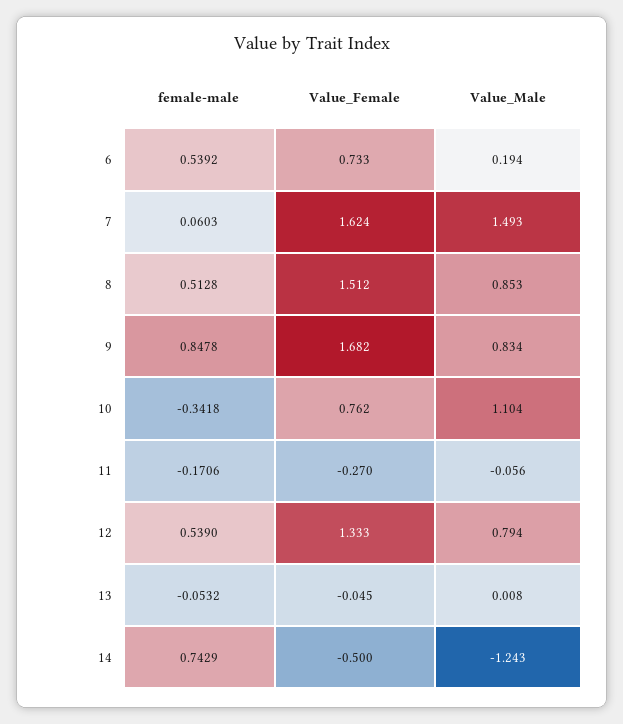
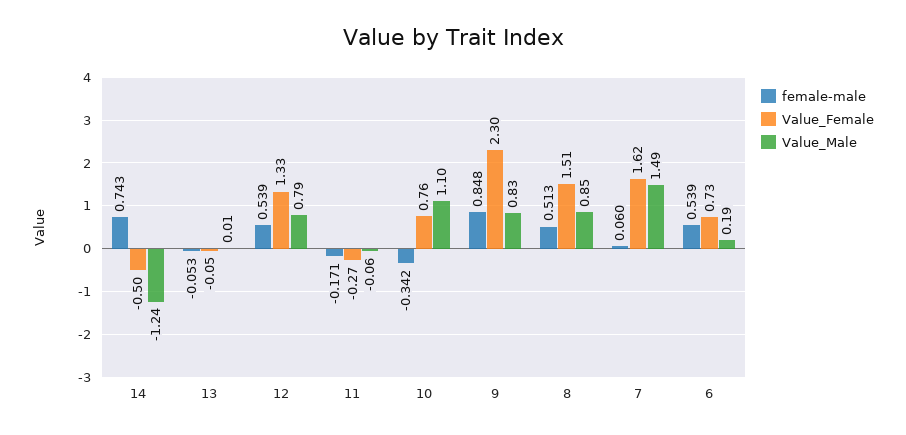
Value_Female, 9: 1.682 -> 2.3

